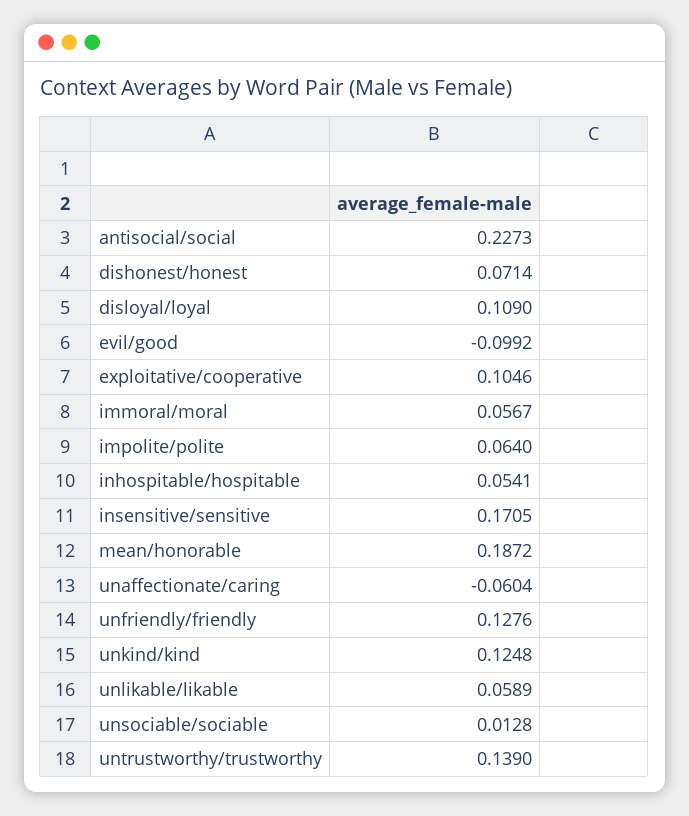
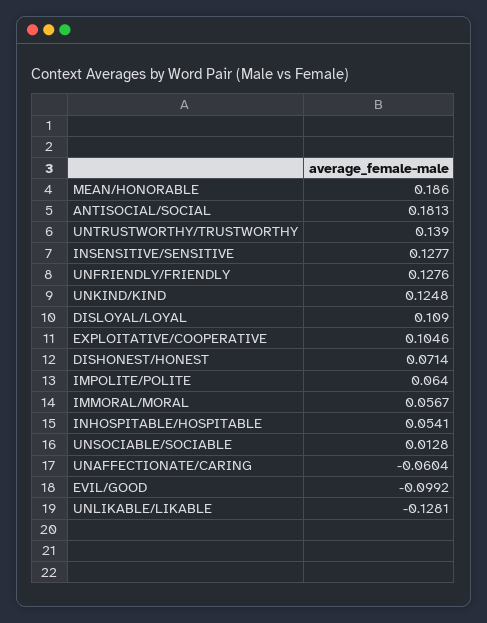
antisocial/social: 0.2273 -> 0.1813
insensitive/sensitive: 0.1705 -> 0.1277
mean/honorable: 0.1872 -> 0.186
unlikable/likable: 0.0589 -> -0.1281

